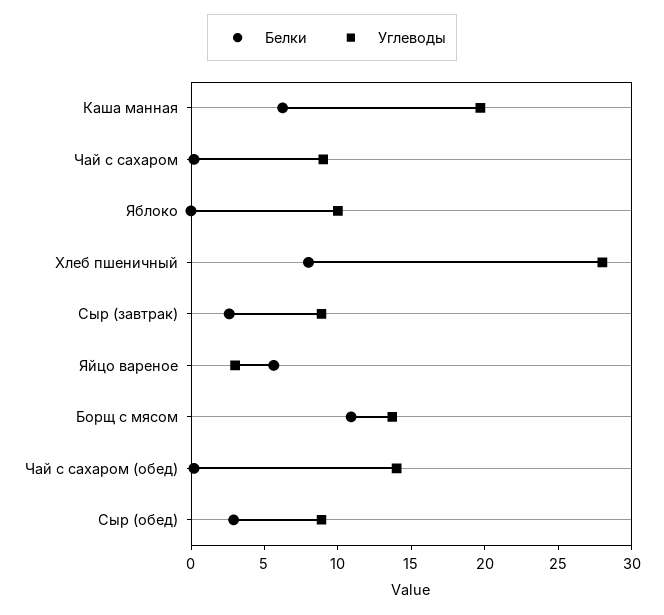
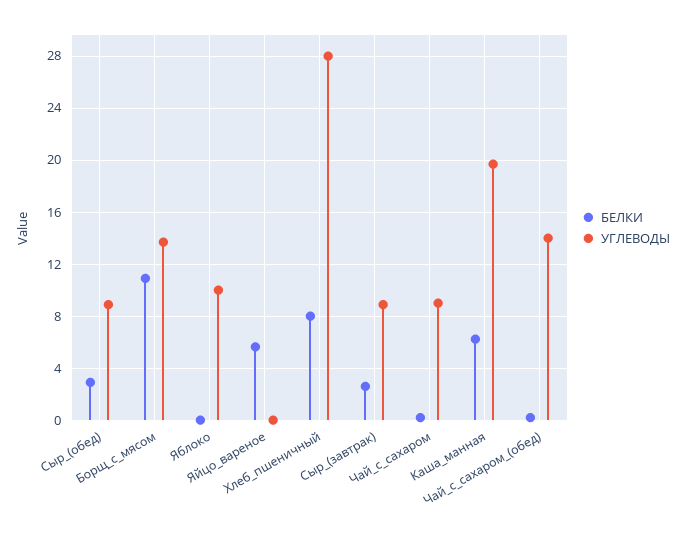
Углеводы, Яйцо вареное: 3 -> 0

